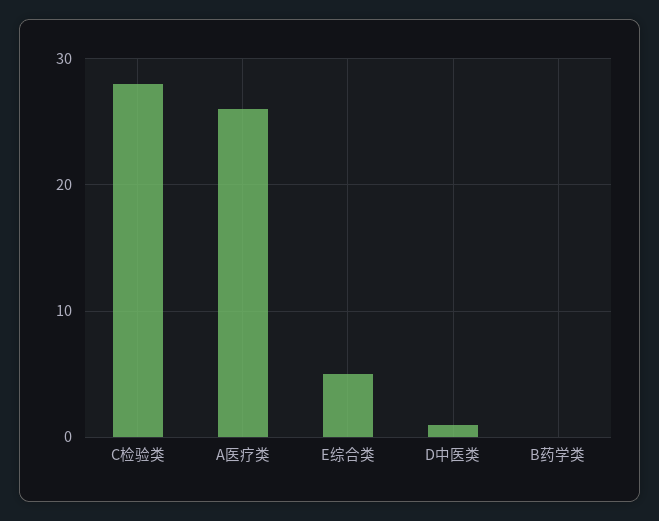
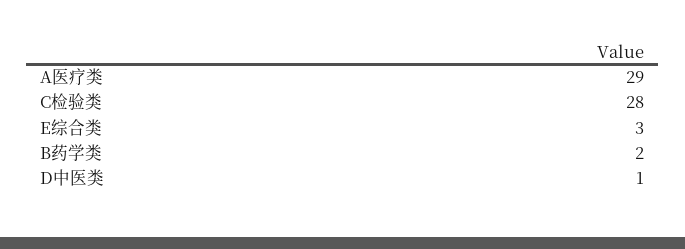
A医疗类: 26 -> 29
E综合类: 5 -> 3
B药学类: 0 -> 2

